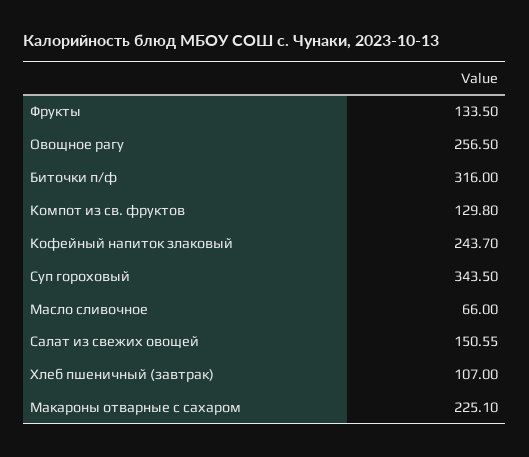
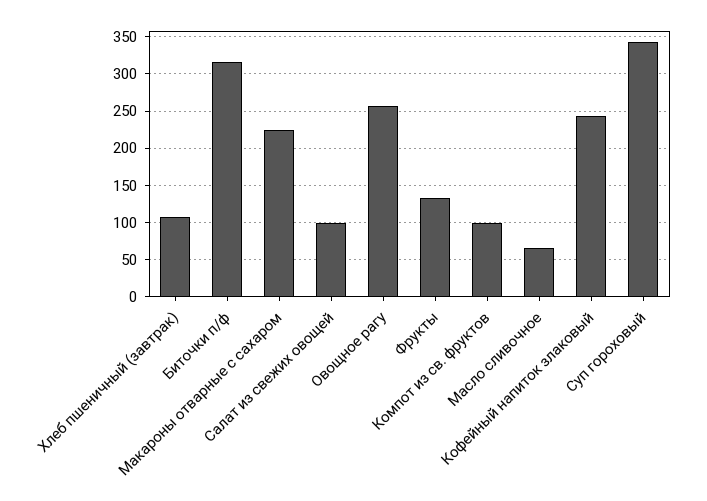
Компот из св. фруктов: 129.8 -> 100
Салат из свежих овощей: 150.55 -> 100

